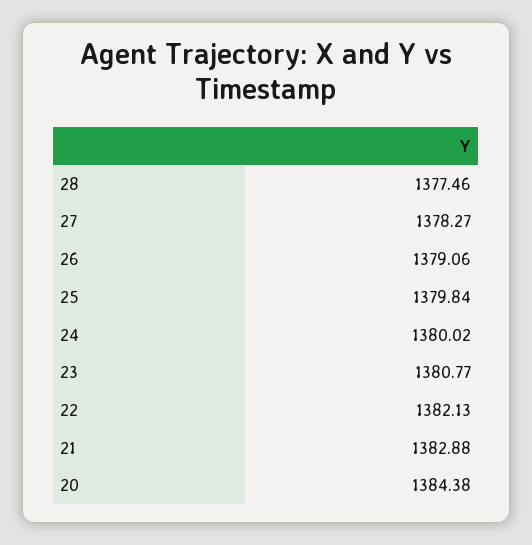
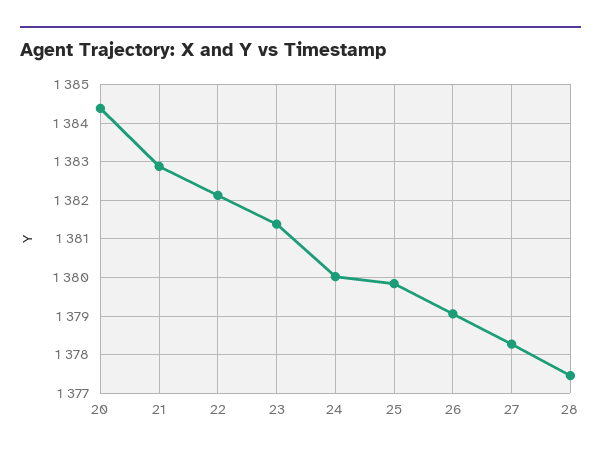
23: 1380.77 -> 1381.4

